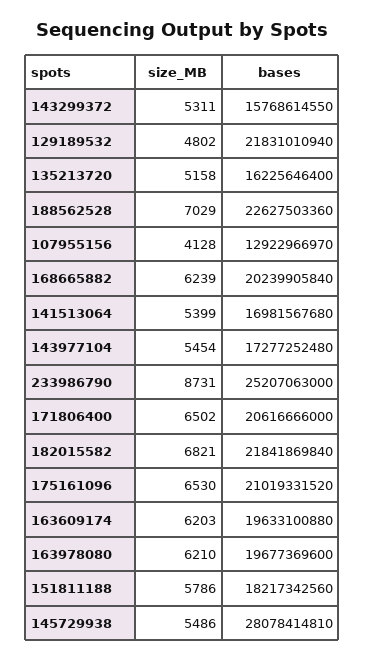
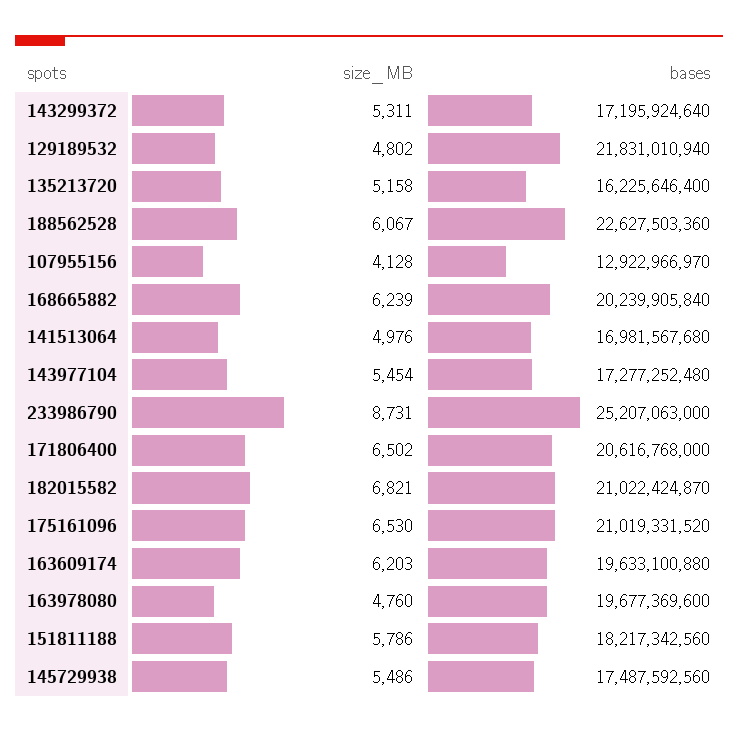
bases, 143299372: 15768614550 -> 17195924640
size_MB, 188562528: 7029 -> 6067
size_MB, 141513064: 5399 -> 4976
bases, 171806400: 20616666000 -> 20616768000
bases, 182015582: 21841869840 -> 21022424870
size_MB, 163978080: 6210 -> 4760
bases, 145729938: 28078414810 -> 17487592560

